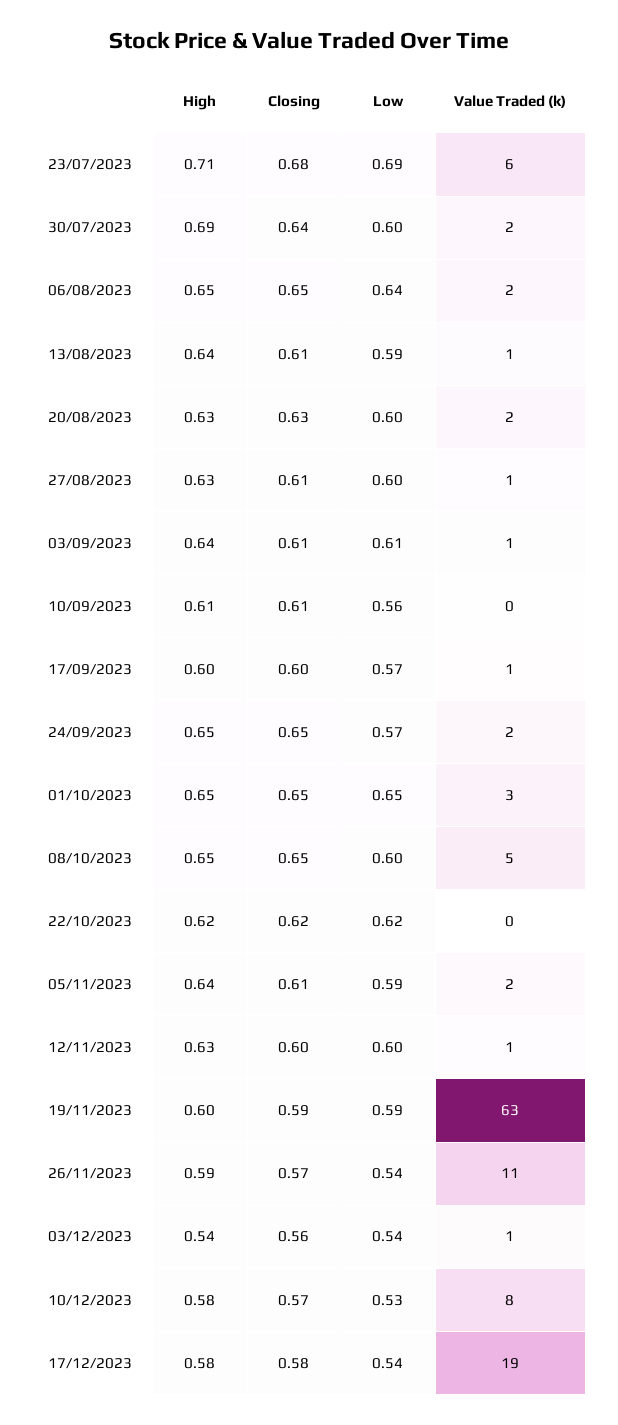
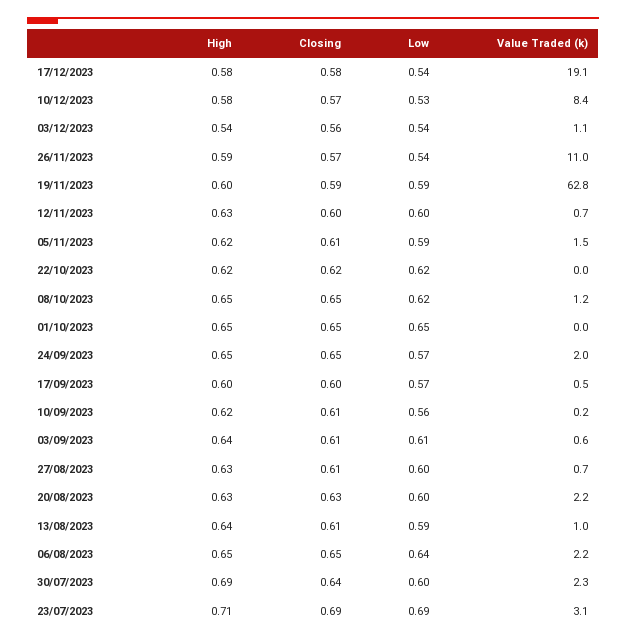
Closing, 23/07/2023: 0.68 -> 0.69
Value Traded (k), 23/07/2023: 6 -> 3.1
High, 10/09/2023: 0.61 -> 0.62
Value Traded (k), 01/10/2023: 3 -> 0
Low, 08/10/2023: 0.6 -> 0.62
Value Traded (k), 08/10/2023: 5 -> 1.2
High, 05/11/2023: 0.64 -> 0.62

